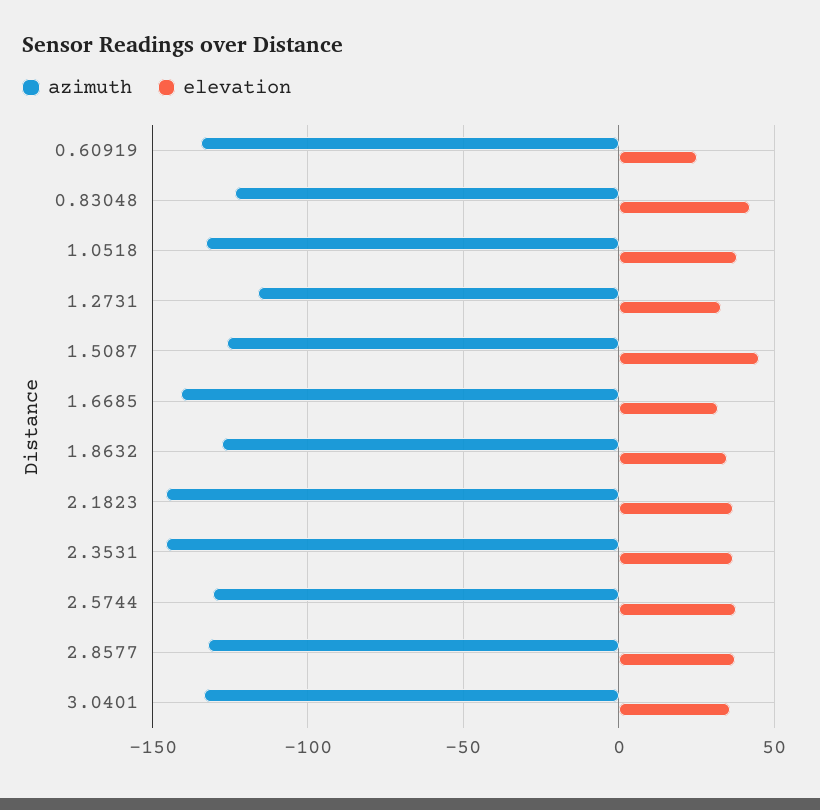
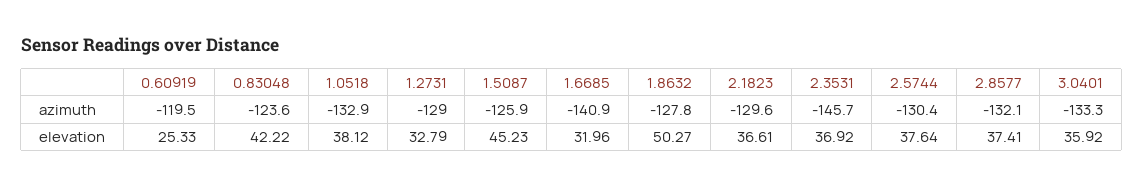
azimuth, 0.60919: -135 -> -119.5
azimuth, 1.2731: -115 -> -129
elevation, 1.8632: 35 -> 50.27
azimuth, 2.1823: -145 -> -129.6

